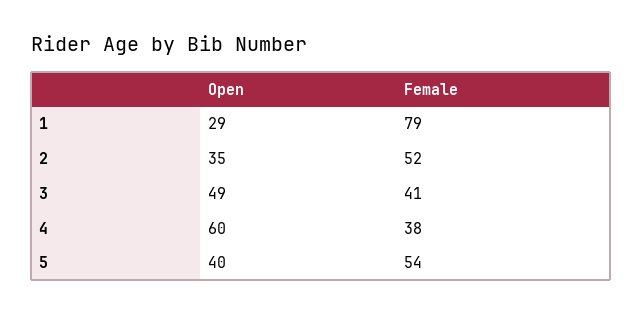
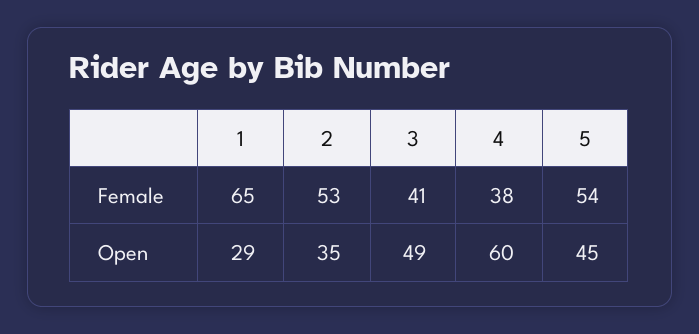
Female, 1: 79 -> 65
Female, 2: 52 -> 53
Open, 5: 40 -> 45

